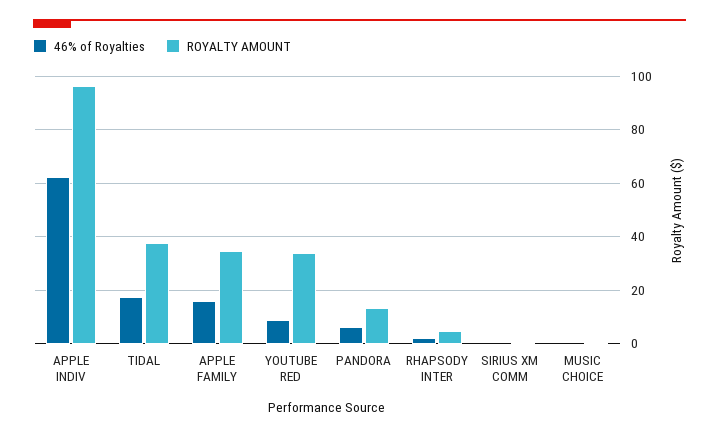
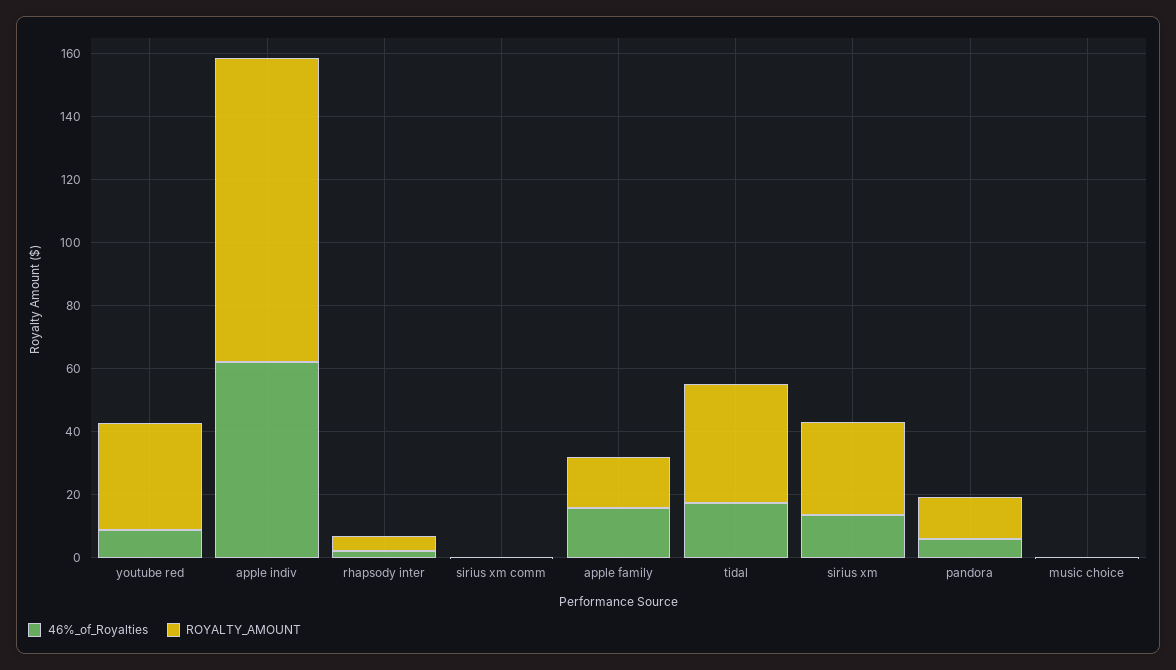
ROYALTY AMOUNT, APPLE FAMILY: 35 -> 15
46% of Royalties, sirius xm: none -> 15
ROYALTY AMOUNT, sirius xm: none -> 30

